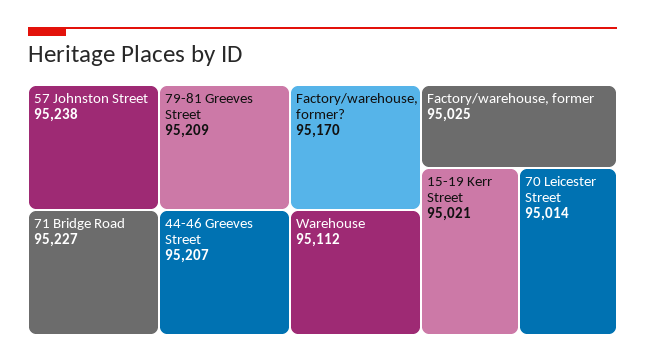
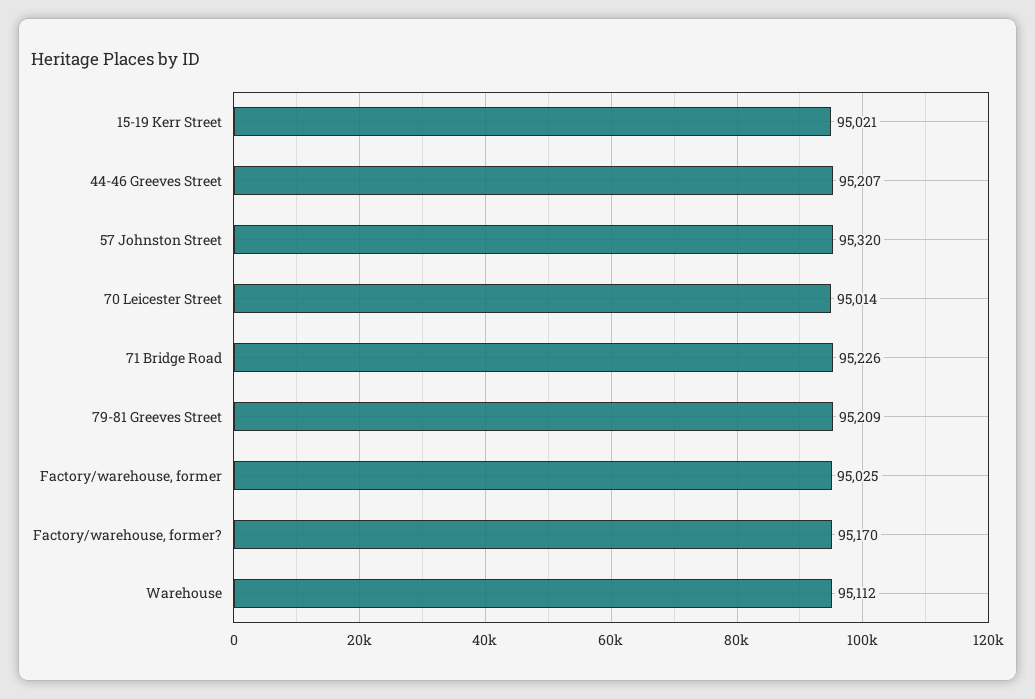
57 Johnston Street: 95238 -> 95320
71 Bridge Road: 95227 -> 95226

